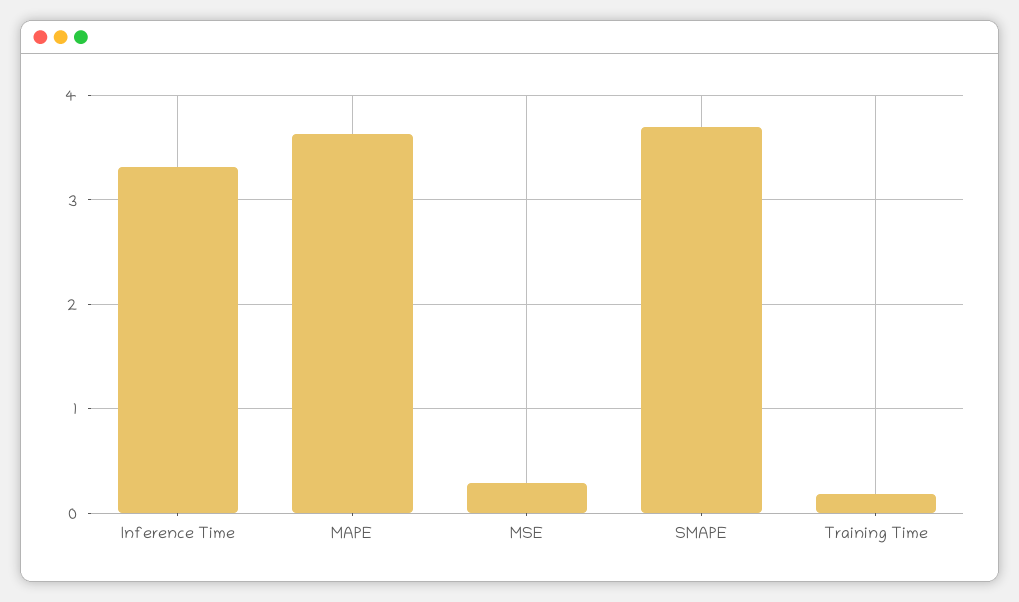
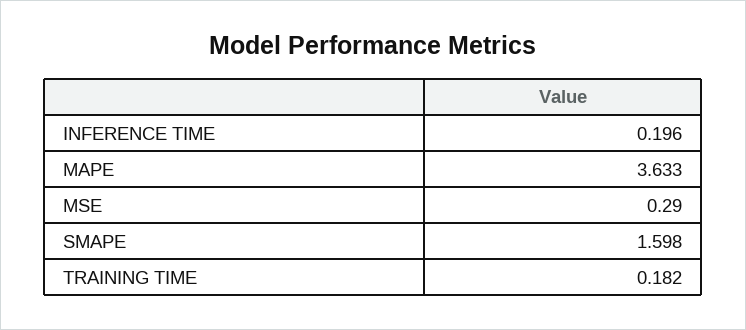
Inference Time: 3.3 -> 0.196
SMAPE: 3.7 -> 1.598

